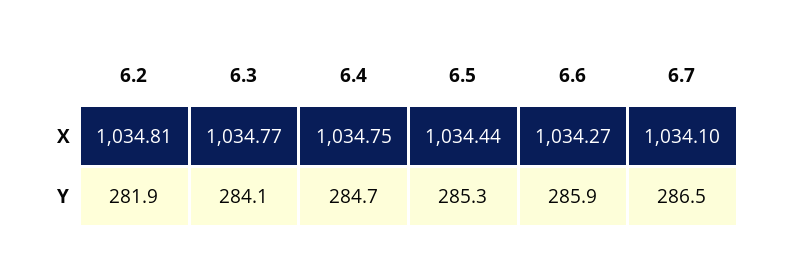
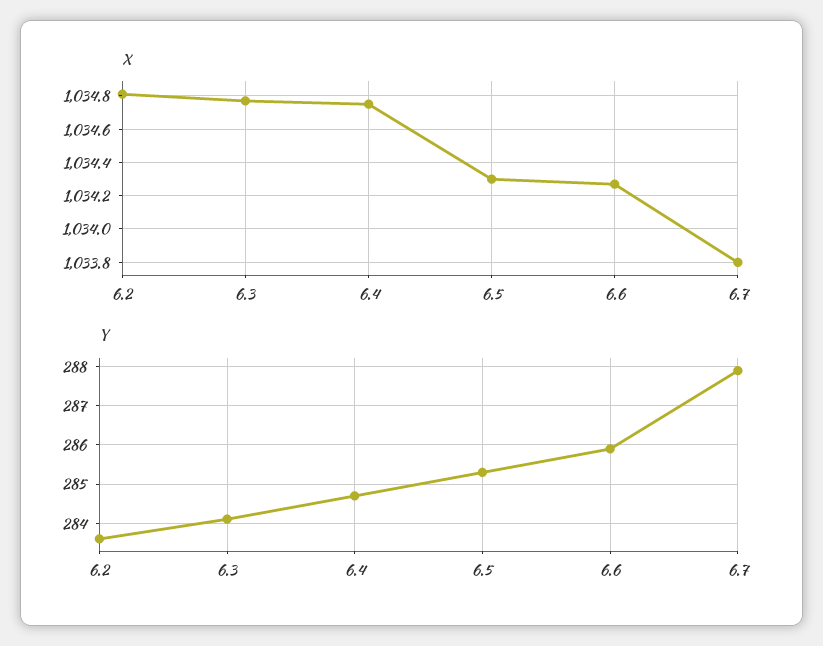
X, 6.5: 1034.44 -> 1034.3
X, 6.7: 1034.1 -> 1033.8
Y, 6.2: 281.9 -> 283.5
Y, 6.7: 286.5 -> 288

